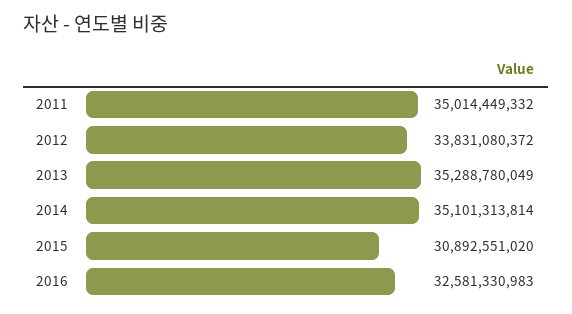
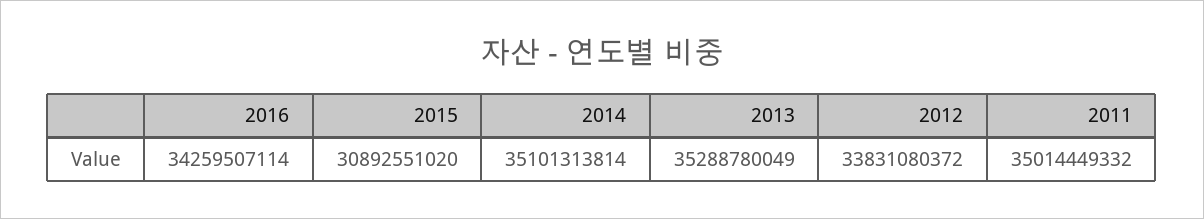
2016: 32581330983 -> 34259507114

